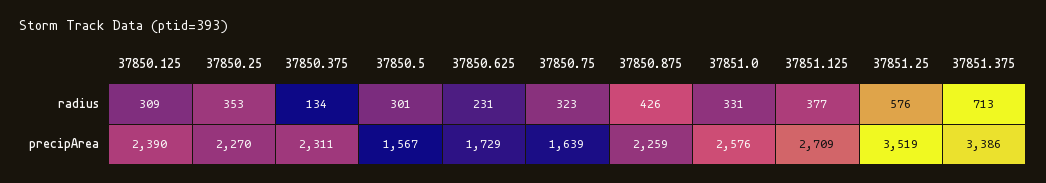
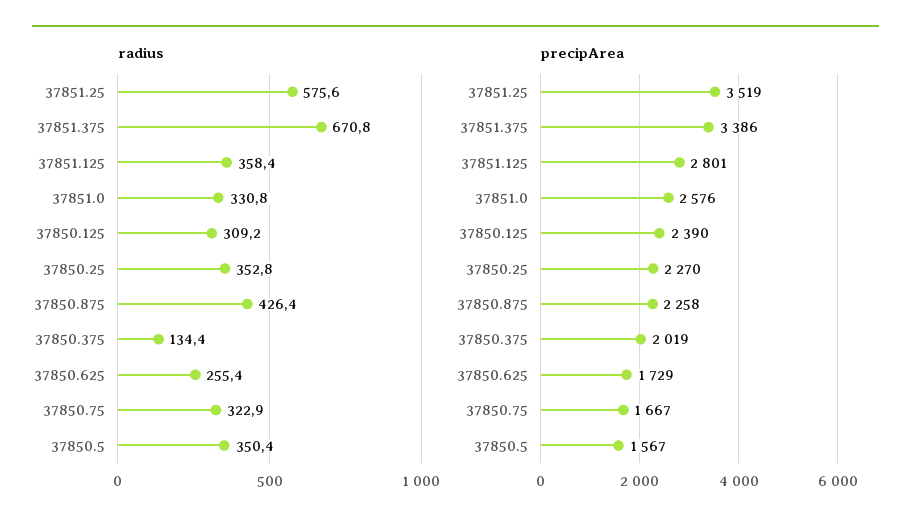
radius, 37850.5: 301 -> 350.4
radius, 37850.625: 231 -> 255.4
radius, 37851.125: 377 -> 358.4
radius, 37851.375: 713 -> 670.8
precipArea, 37850.375: 2311 -> 2019
precipArea, 37850.75: 1639 -> 1667
precipArea, 37850.875: 2259 -> 2258
precipArea, 37851.125: 2709 -> 2801

